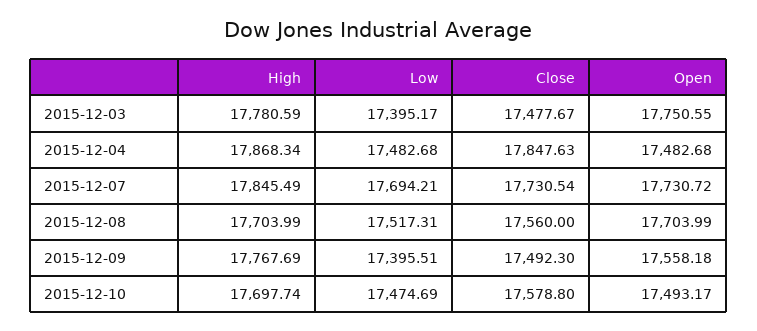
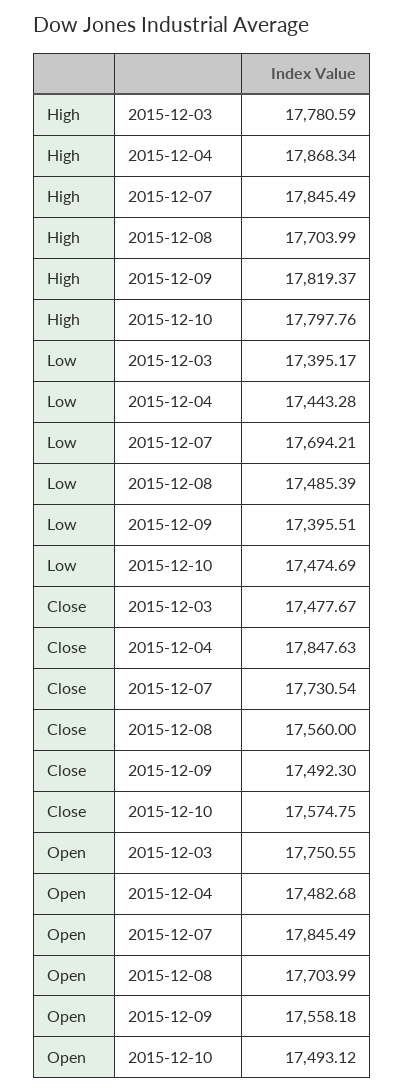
Low, 2015-12-04: 17482.68 -> 17443.28
Open, 2015-12-07: 17730.72 -> 17845.49
Low, 2015-12-08: 17517.31 -> 17485.39
High, 2015-12-09: 17767.69 -> 17819.37
High, 2015-12-10: 17697.74 -> 17797.76
Close, 2015-12-10: 17578.8 -> 17574.75
Open, 2015-12-10: 17493.17 -> 17493.12

